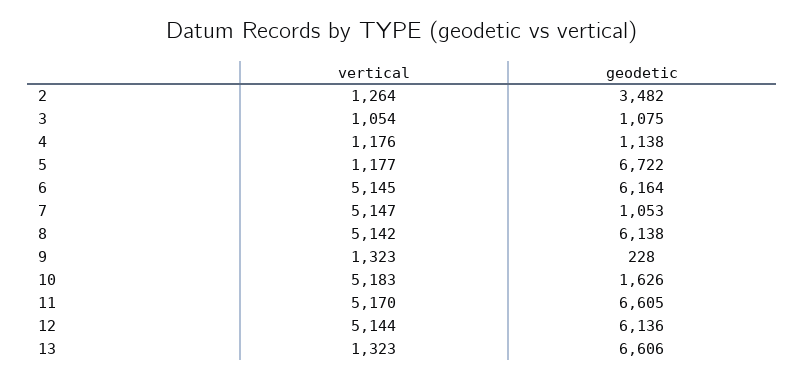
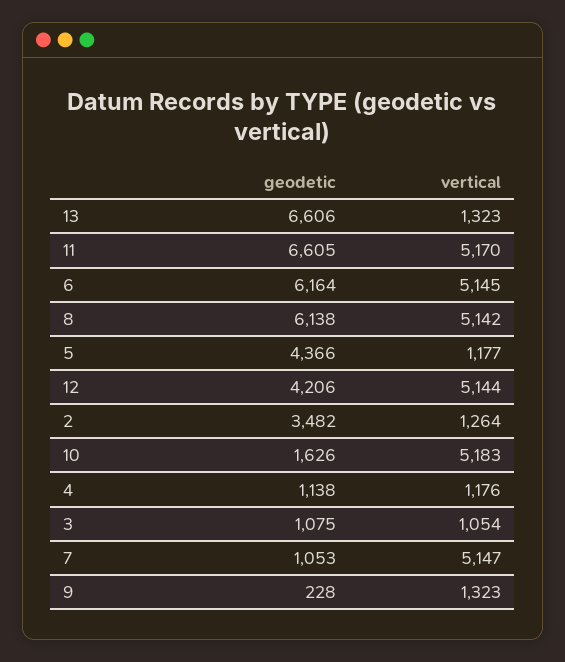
geodetic, 5: 6722 -> 4366
geodetic, 12: 6136 -> 4206

